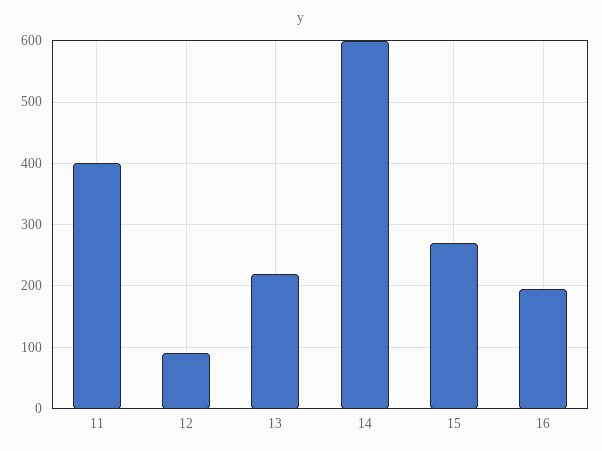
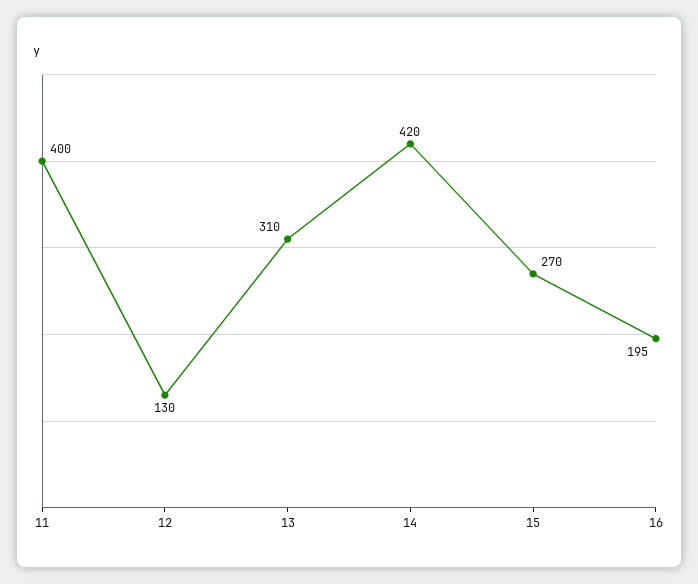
12: 90 -> 130
13: 220 -> 310
14: 600 -> 420

